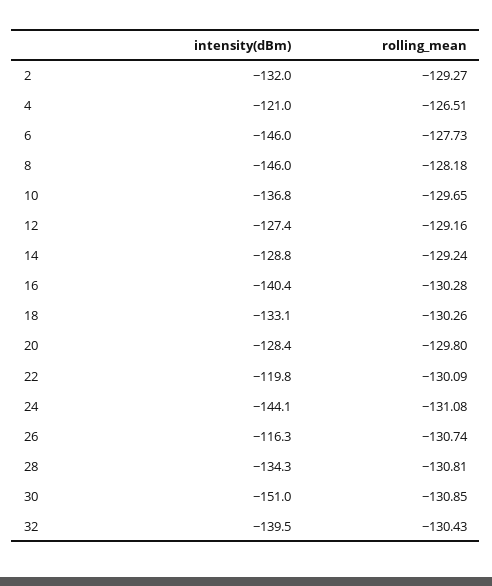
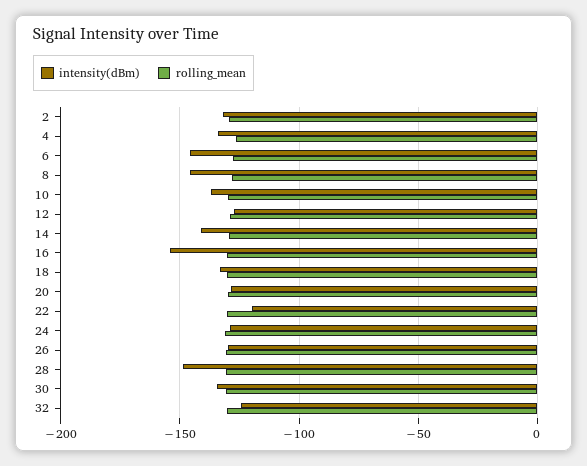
intensity(dBm), 4: -121 -> -135
intensity(dBm), 14: -128.8 -> -140
intensity(dBm), 16: -140.4 -> -155
intensity(dBm), 24: -144.1 -> -130
intensity(dBm), 26: -116.3 -> -130
intensity(dBm), 28: -134.3 -> -150
intensity(dBm), 30: -151 -> -135
intensity(dBm), 32: -139.5 -> -125

